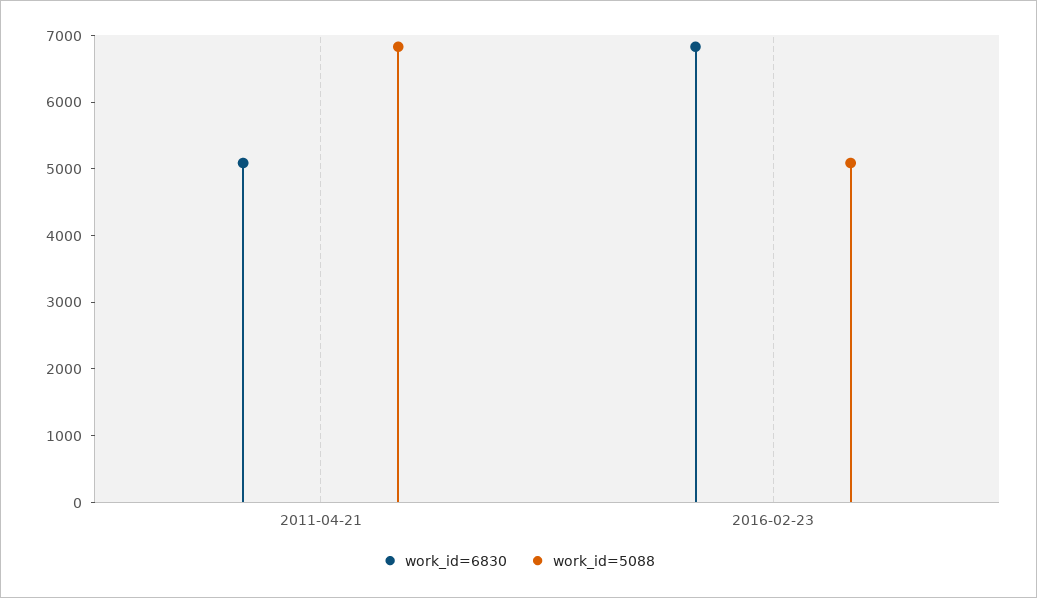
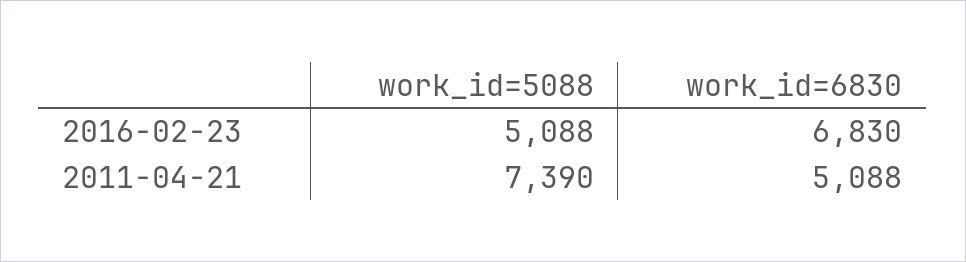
work_id=5088, 2011-04-21: 6800 -> 7390

